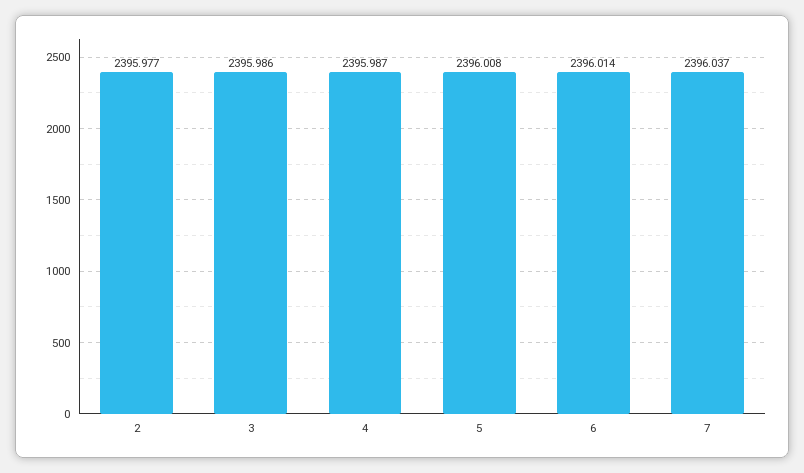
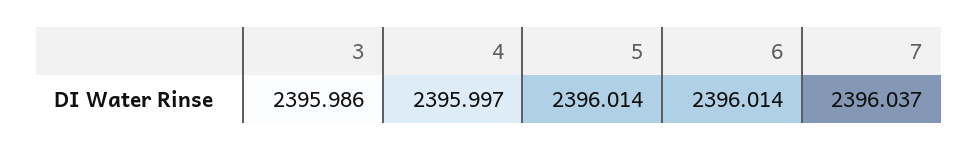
2: 2395.977 -> none
4: 2395.987 -> 2395.997
5: 2396.008 -> 2396.014

